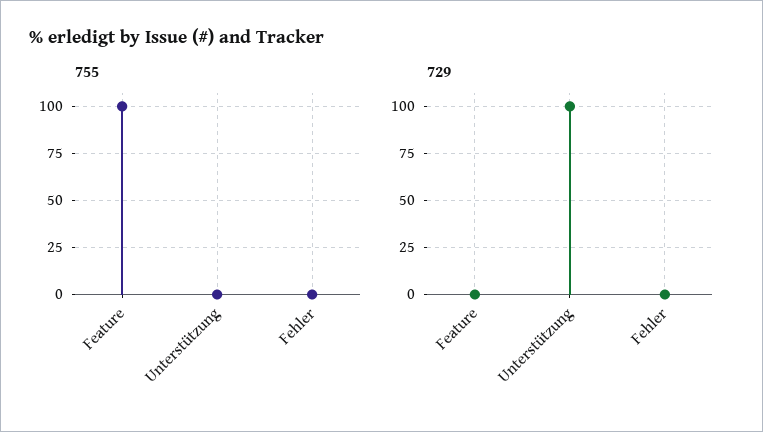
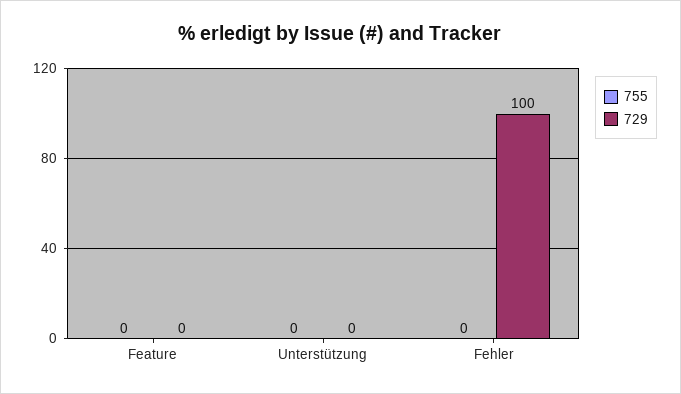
755, Feature: 100 -> 0
729, Unterstützung: 100 -> 0
729, Fehler: 0 -> 100

